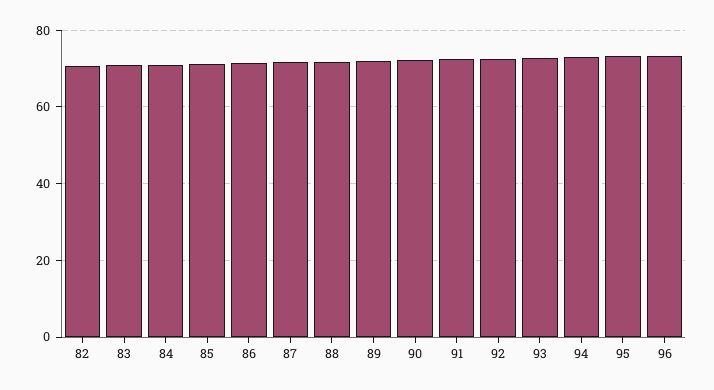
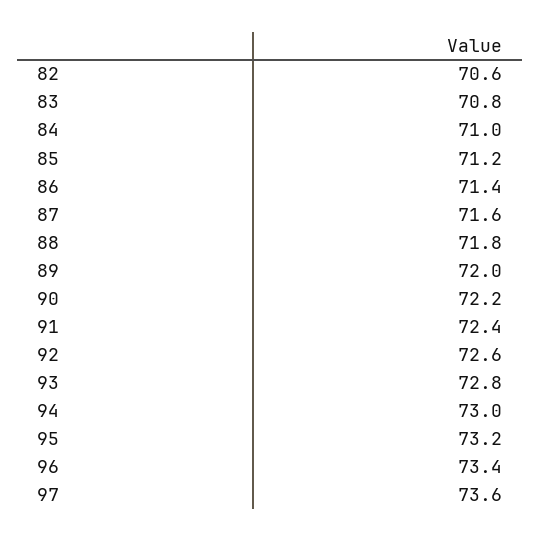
97: none -> 73.6

